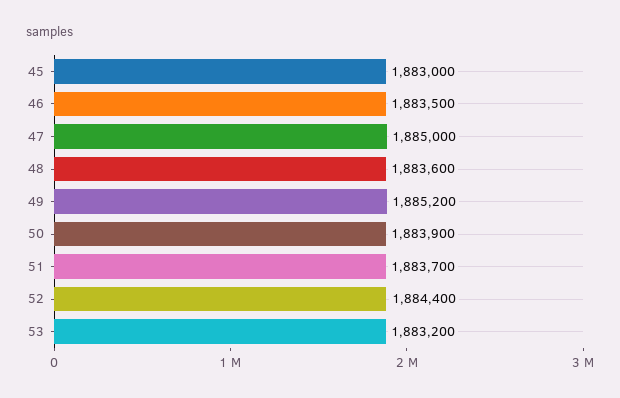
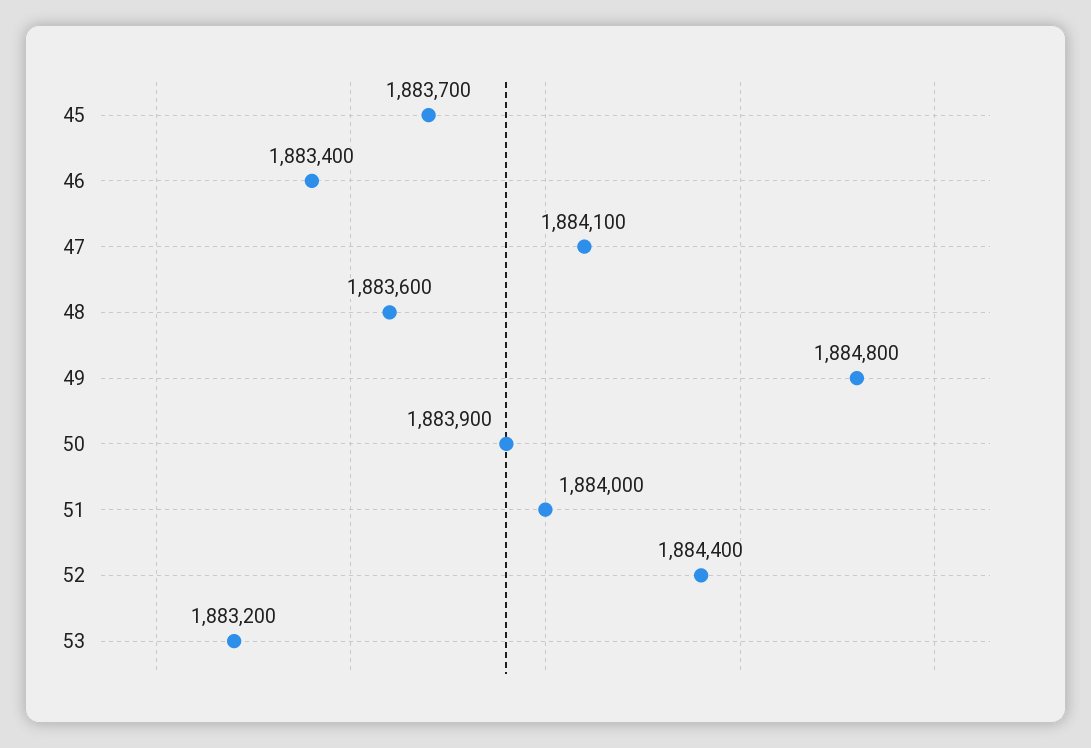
45: 1883000 -> 1883700
46: 1883500 -> 1883400
47: 1885000 -> 1884100
49: 1885200 -> 1884800
51: 1883700 -> 1884000

